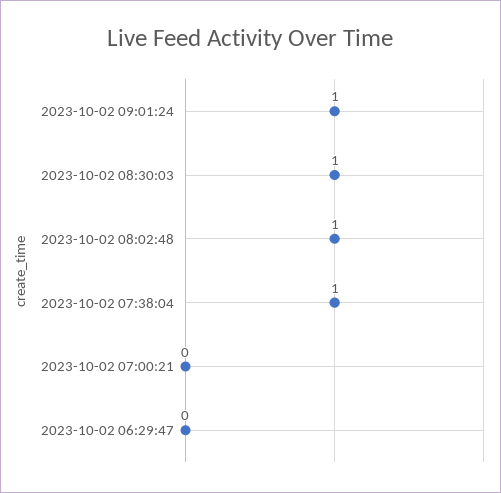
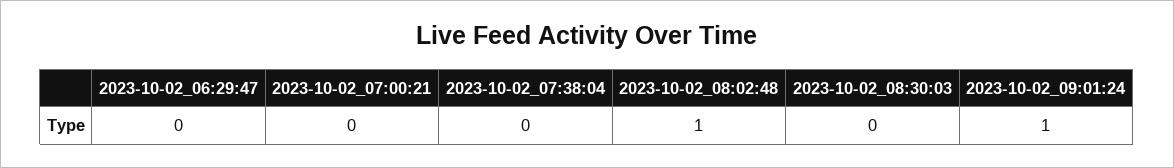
2023-10-02 08:30:03: 1 -> 0
2023-10-02 07:38:04: 1 -> 0

